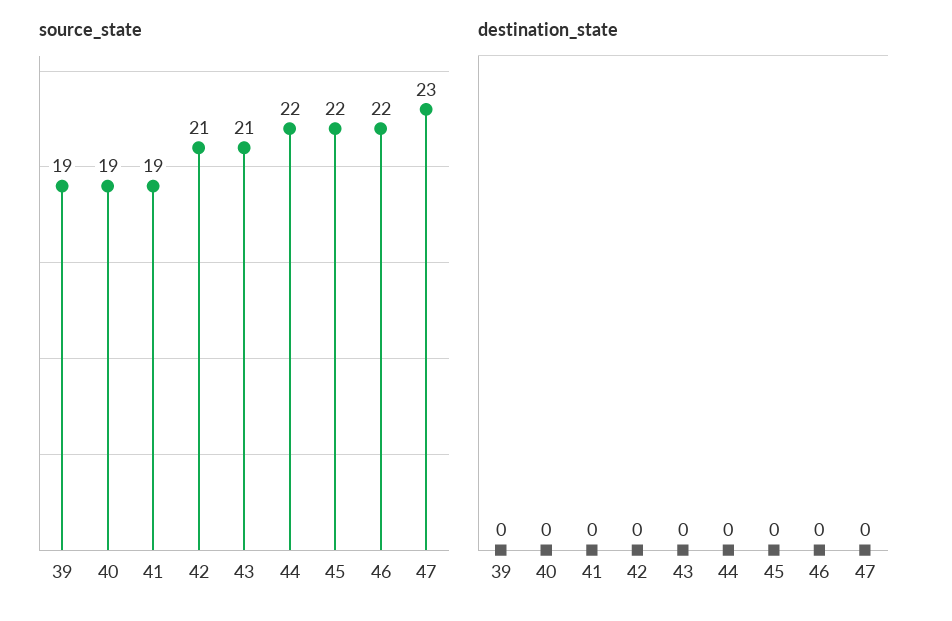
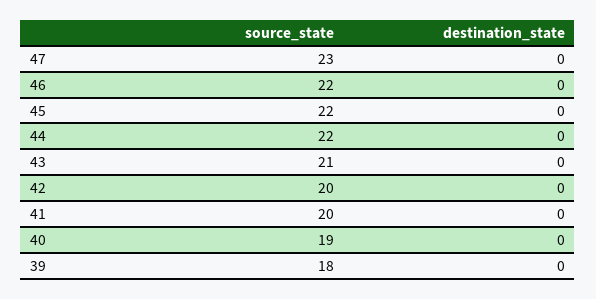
source_state, 39: 19 -> 18
source_state, 41: 19 -> 20
source_state, 42: 21 -> 20

